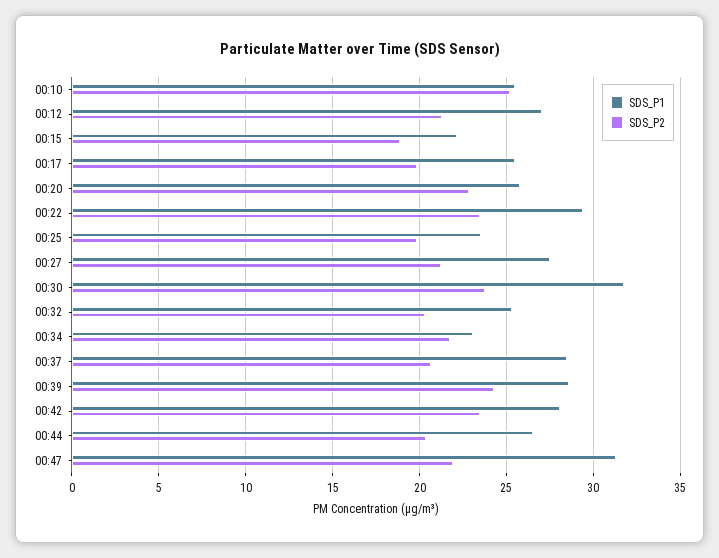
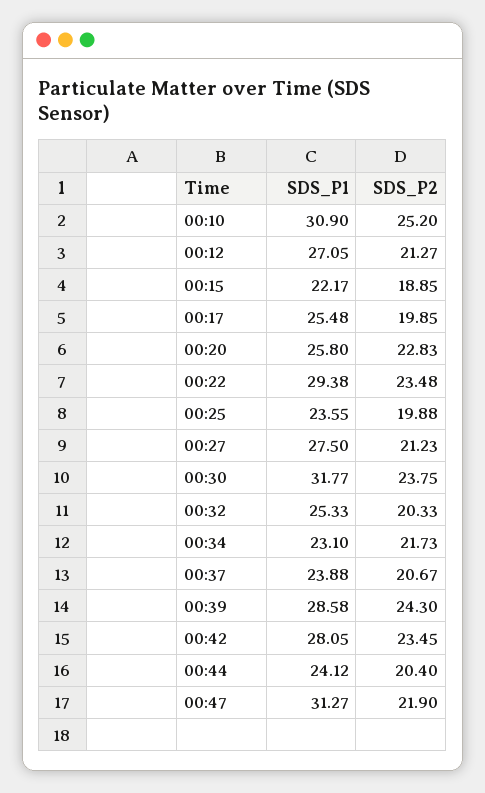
SDS_P1, 00:10: 25.5 -> 30.9
SDS_P1, 00:37: 28.5 -> 23.88
SDS_P1, 00:44: 26.5 -> 24.12

